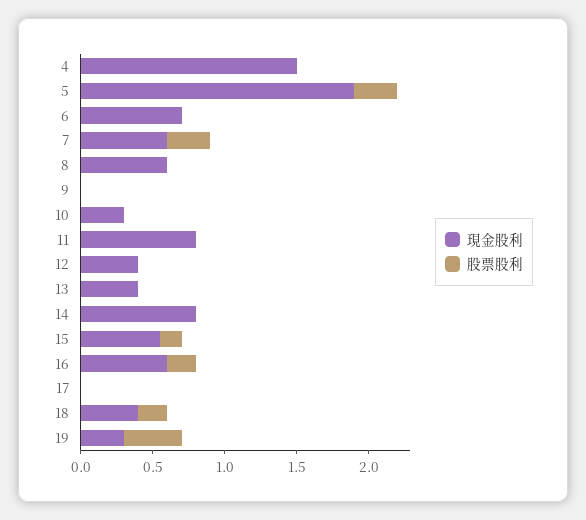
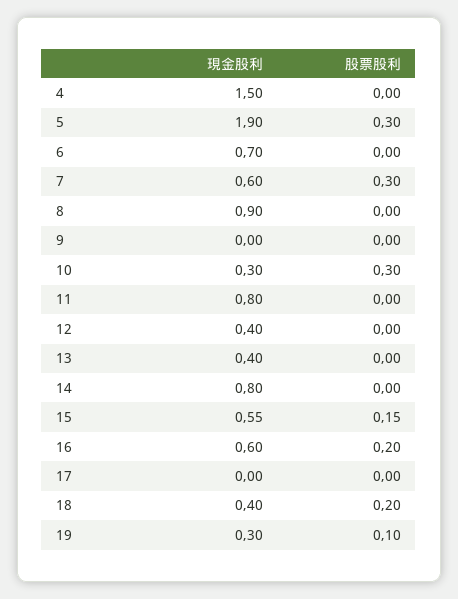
現金股利, 8: 0.6 -> 0.9
股票股利, 10: 0 -> 0.3
股票股利, 19: 0.4 -> 0.1

